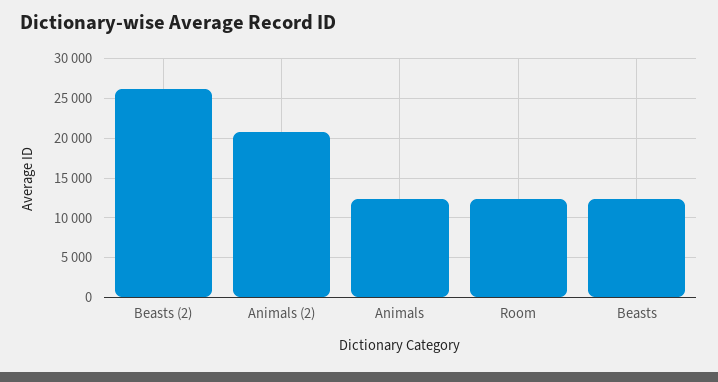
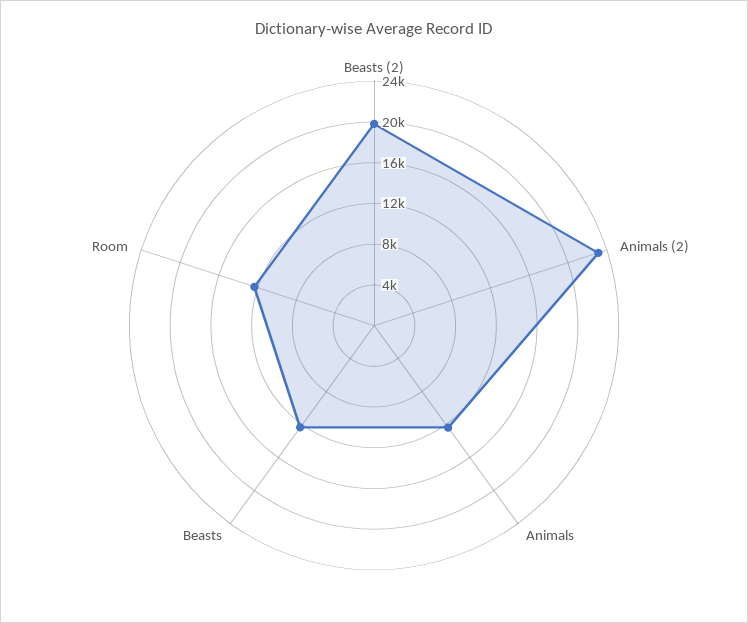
Beasts (2): 26000 -> 20000
Animals (2): 21000 -> 23000

